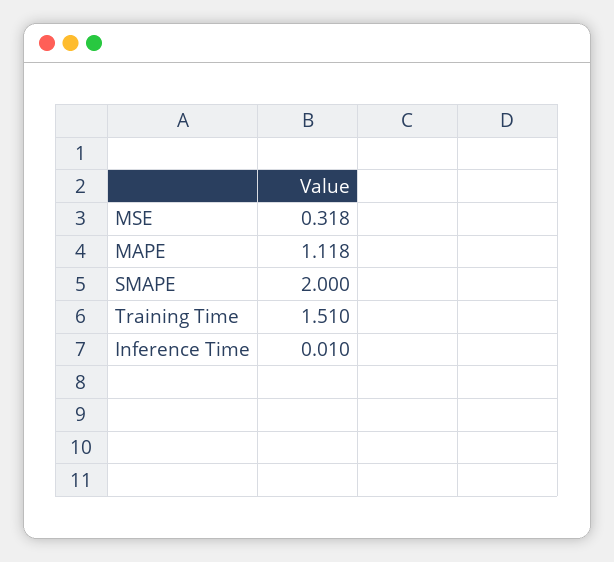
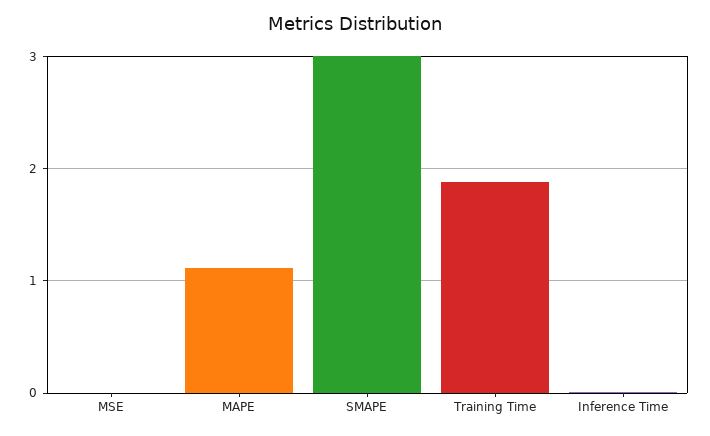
MSE: 0.318 -> 0
SMAPE: 2 -> 3
Training Time: 1.51 -> 1.9

